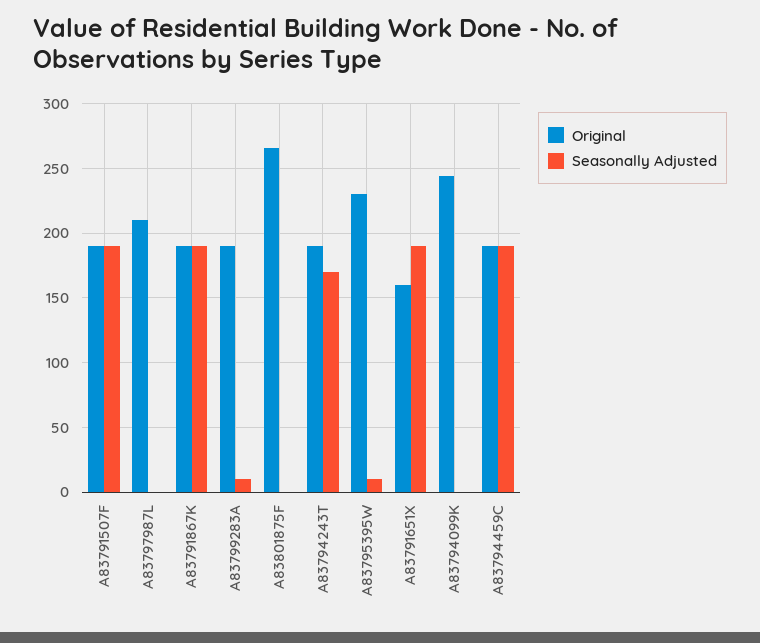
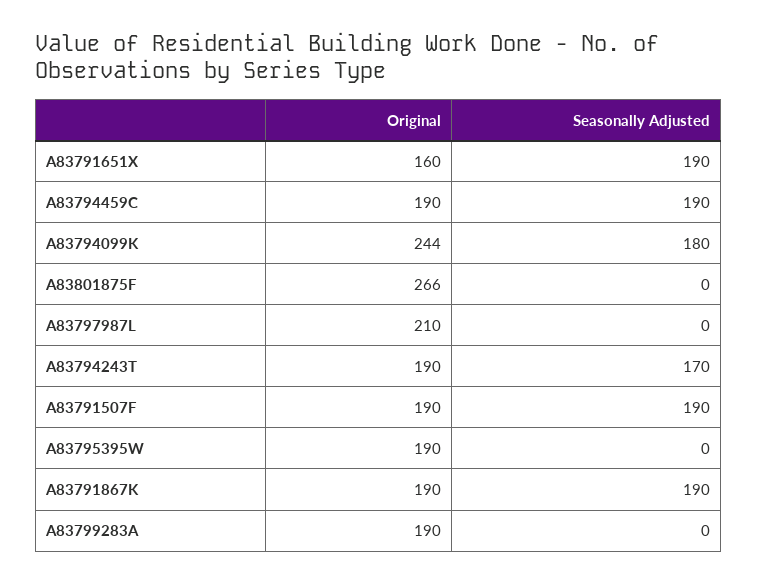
Seasonally Adjusted, A83799283A: 10 -> 0
Original, A83795395W: 230 -> 190
Seasonally Adjusted, A83795395W: 10 -> 0
Seasonally Adjusted, A83794099K: 0 -> 180

